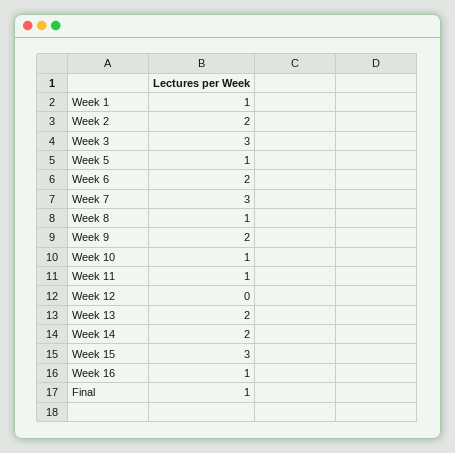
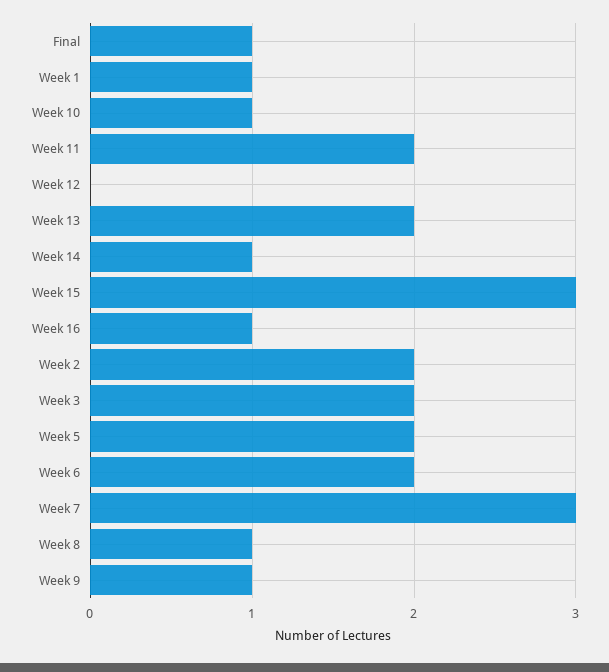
Week 3: 3 -> 2
Week 5: 1 -> 2
Week 9: 2 -> 1
Week 11: 1 -> 2
Week 14: 2 -> 1

